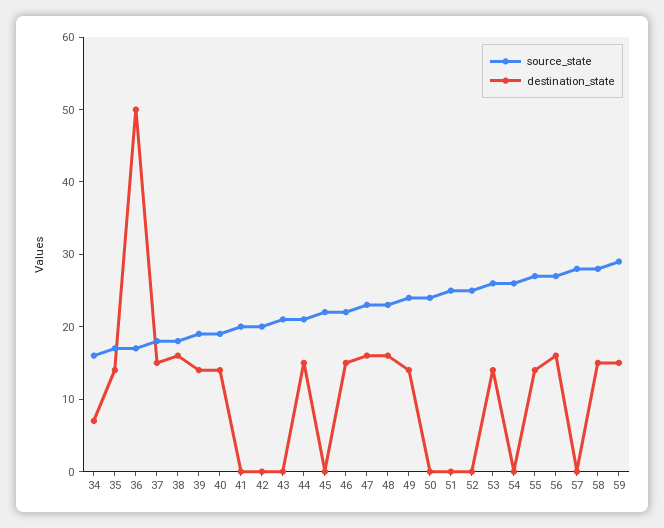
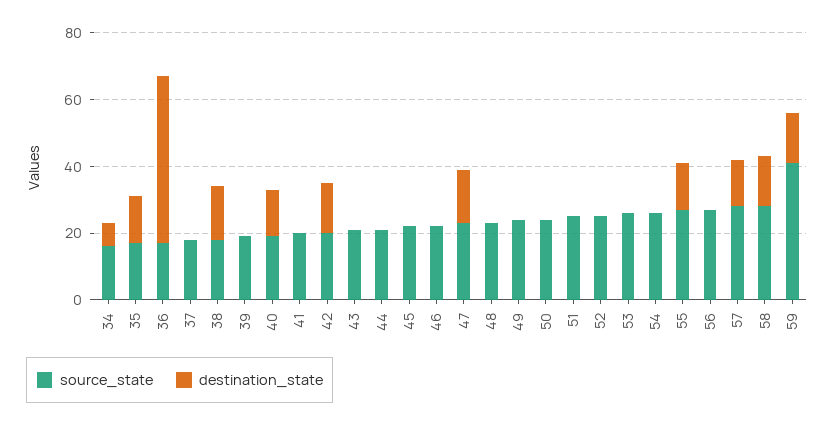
destination_state, 37: 15 -> 0
destination_state, 39: 15 -> 0
destination_state, 42: 0 -> 15
destination_state, 44: 15 -> 0
destination_state, 46: 15 -> 0
destination_state, 48: 15 -> 0
destination_state, 49: 15 -> 0
destination_state, 53: 15 -> 0
destination_state, 56: 15 -> 0
destination_state, 57: 0 -> 15
source_state, 59: 30 -> 40

